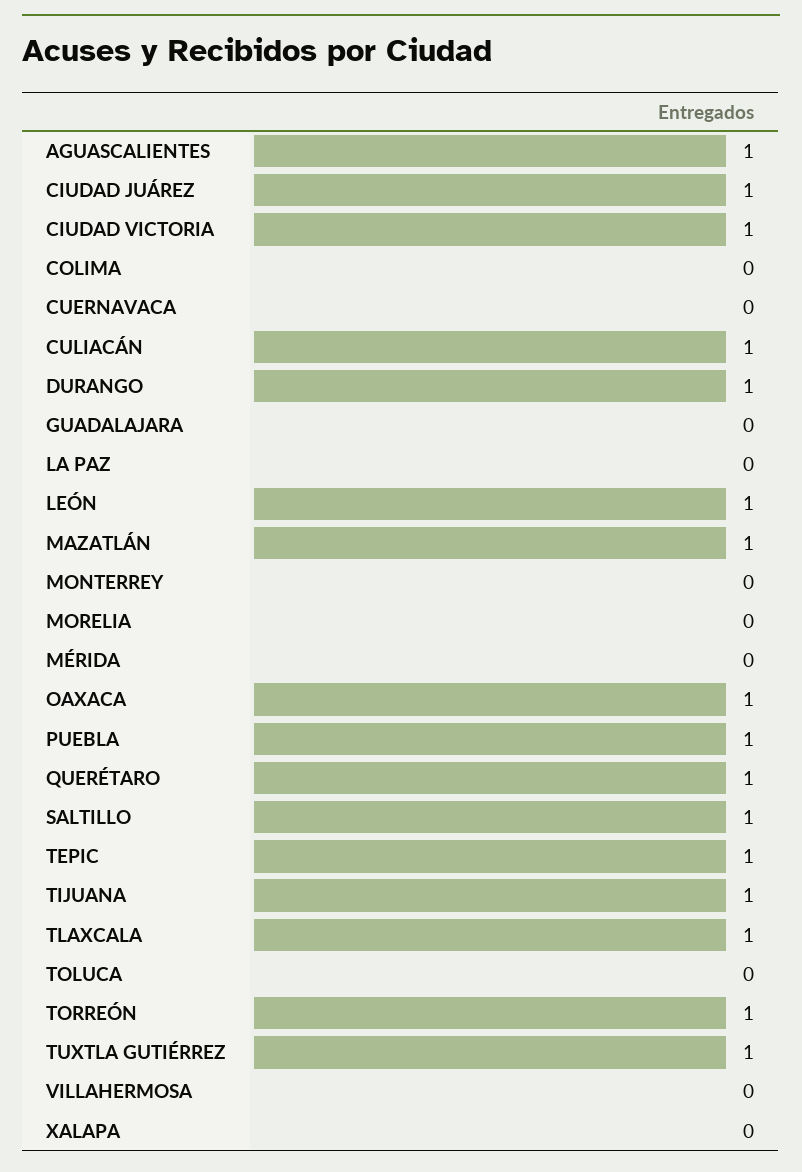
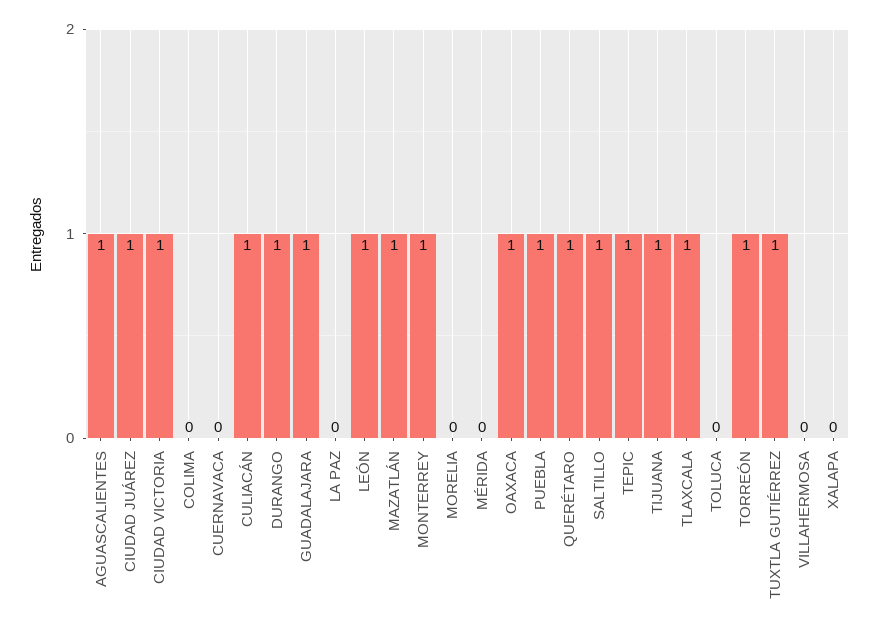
GUADALAJARA: 0 -> 1
MONTERREY: 0 -> 1

